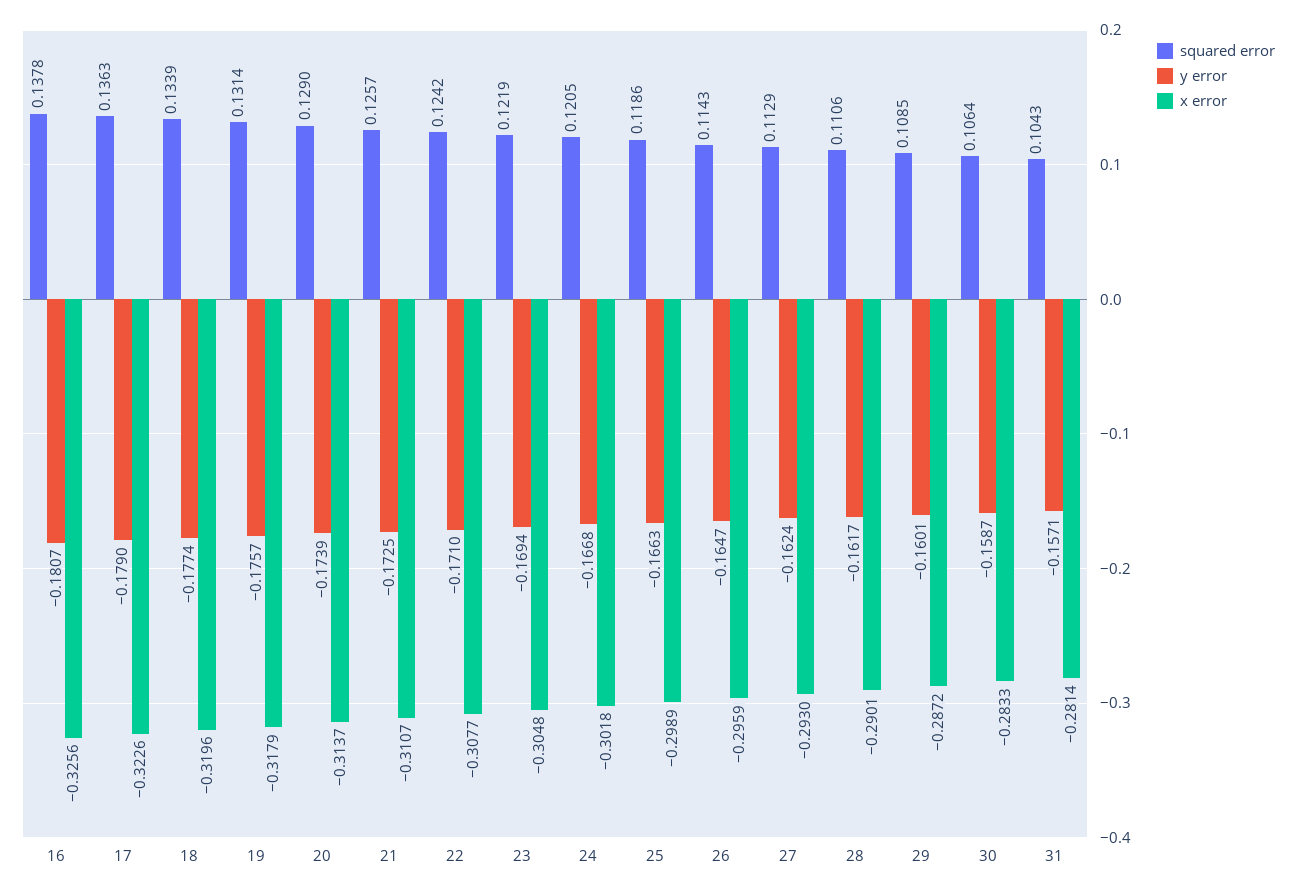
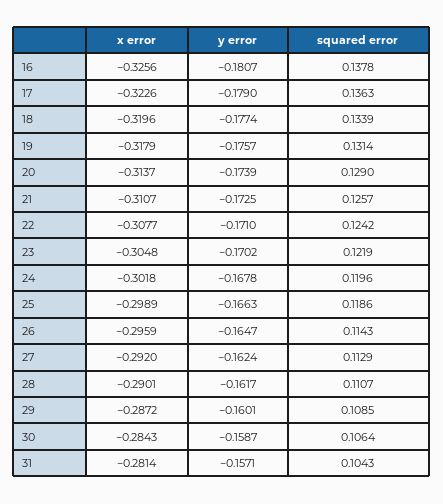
y error, 23: -0.1694 -> -0.1702
squared error, 24: 0.1205 -> 0.1196
y error, 24: -0.1668 -> -0.1678
x error, 27: -0.293 -> -0.292
squared error, 28: 0.1106 -> 0.1107
x error, 30: -0.2833 -> -0.2843

